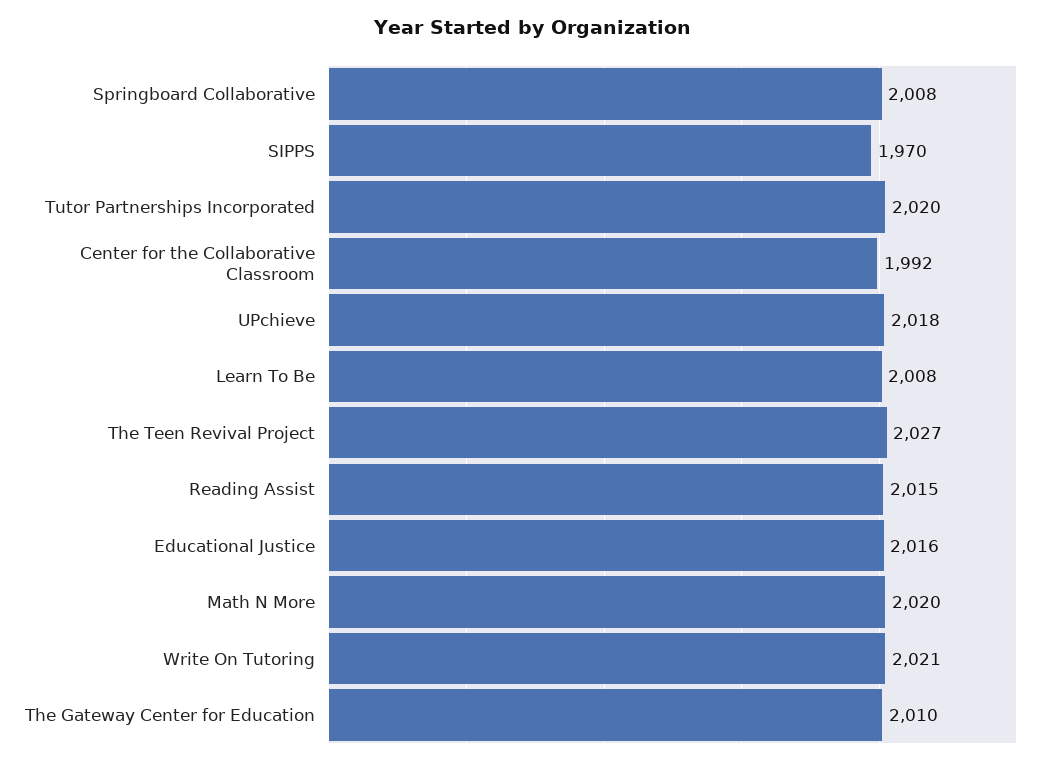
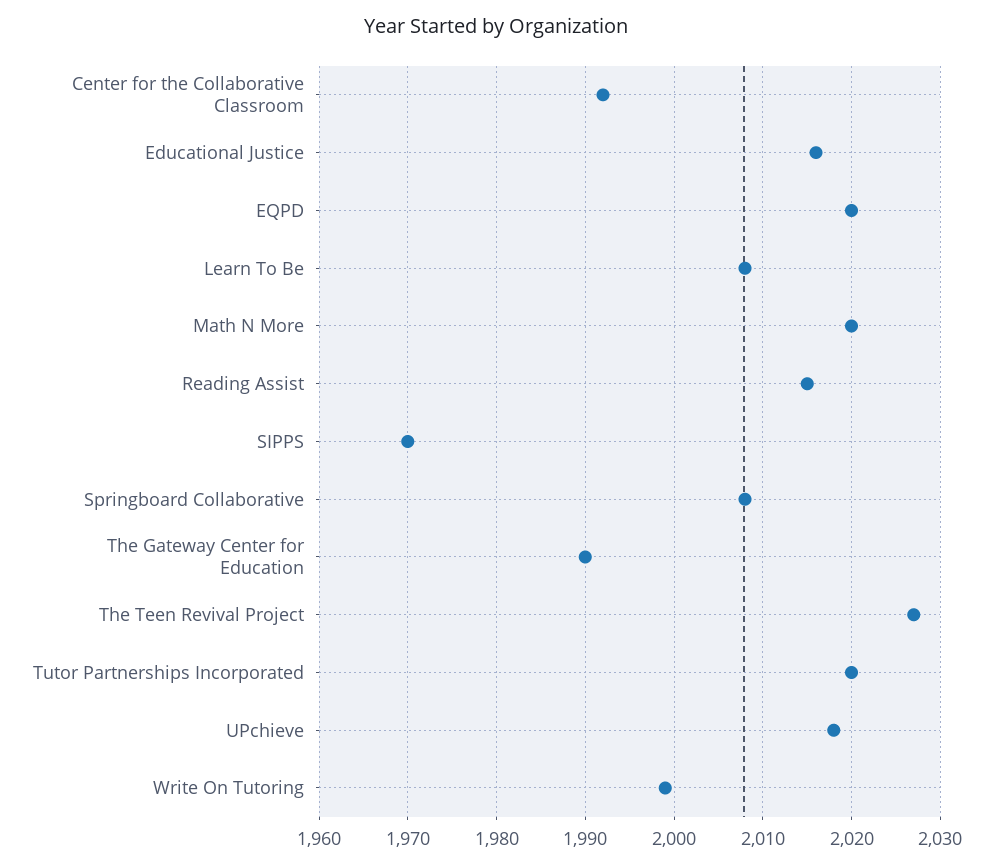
Write On Tutoring: 2021 -> 1999
The Gateway Center for Education: 2010 -> 1990
EQPD: none -> 2020

